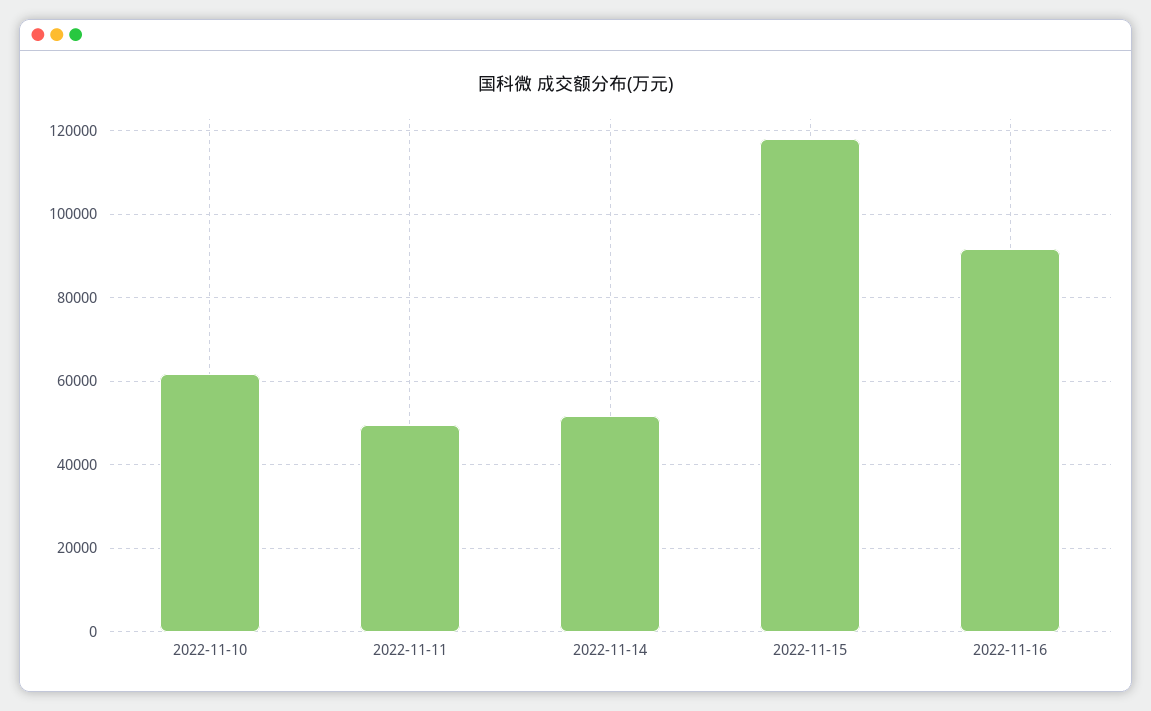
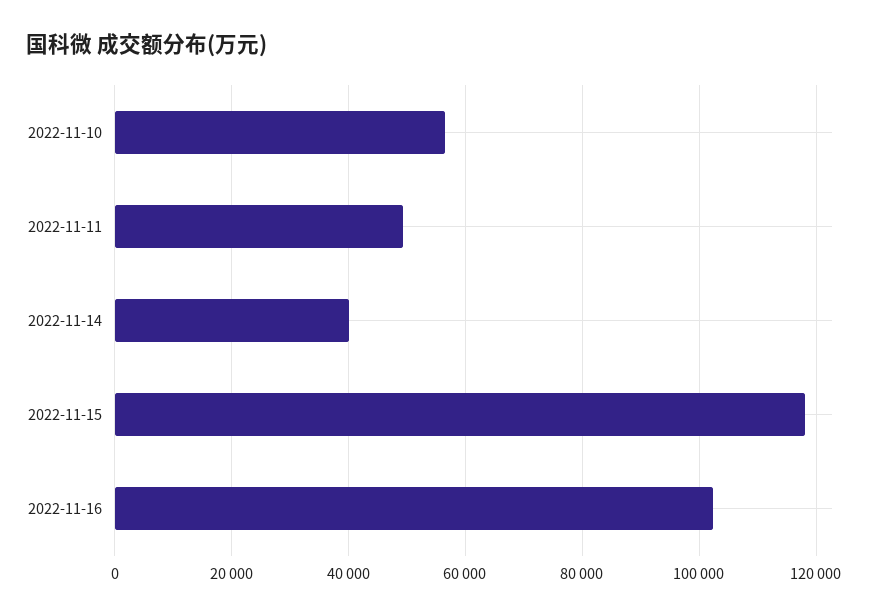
2022-11-10: 62000 -> 56000
2022-11-14: 52000 -> 40000
2022-11-16: 92000 -> 102000

